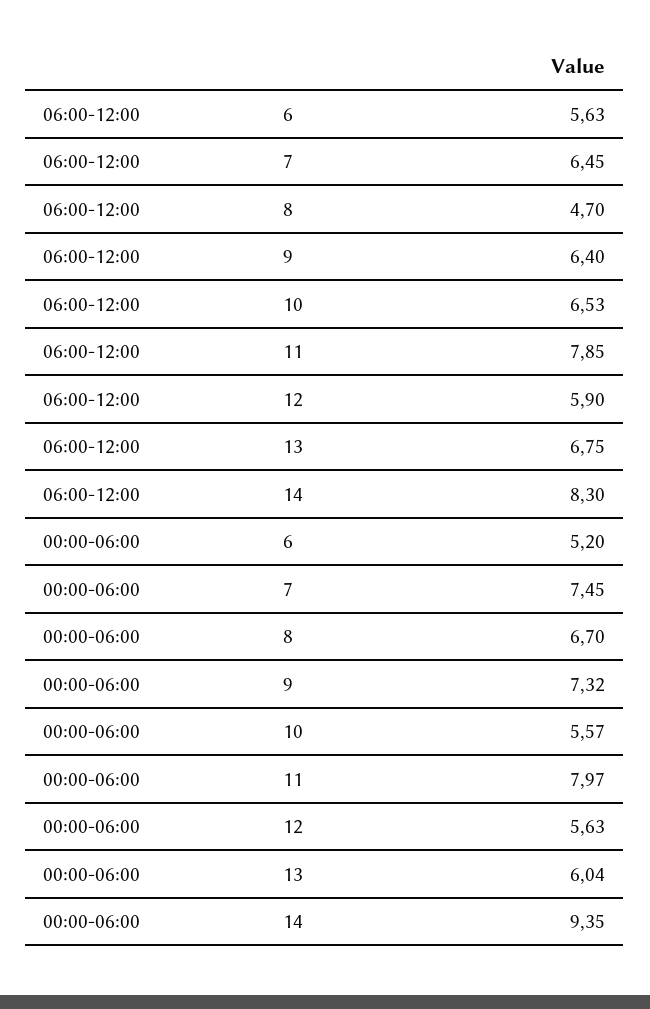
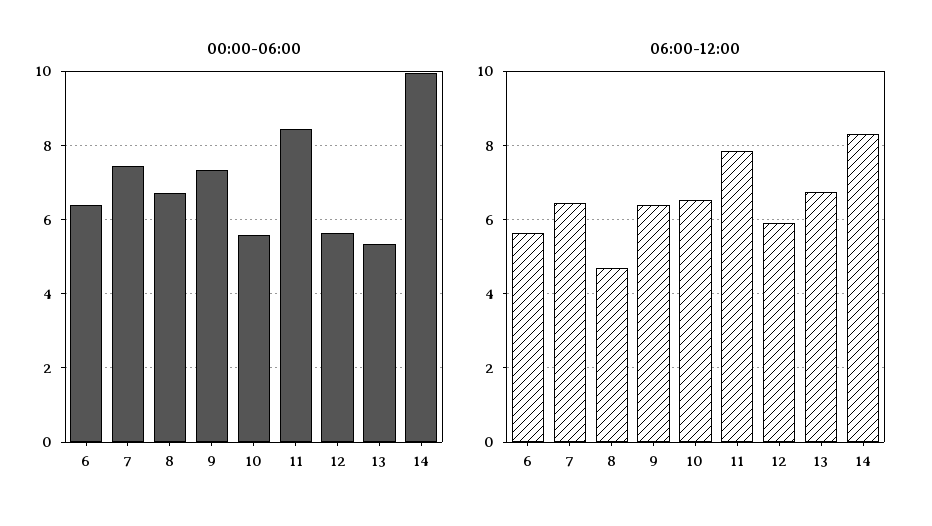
00:00-06:00, 6: 5.2 -> 6.4
00:00-06:00, 11: 7.97 -> 8.4
00:00-06:00, 13: 6.04 -> 5.4
00:00-06:00, 14: 9.35 -> 10

